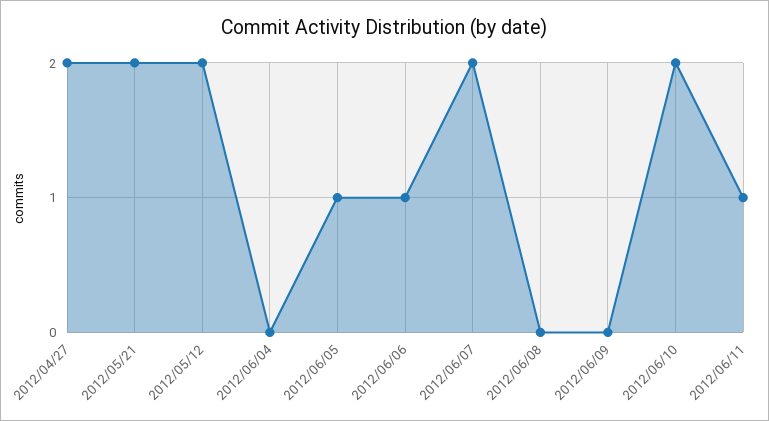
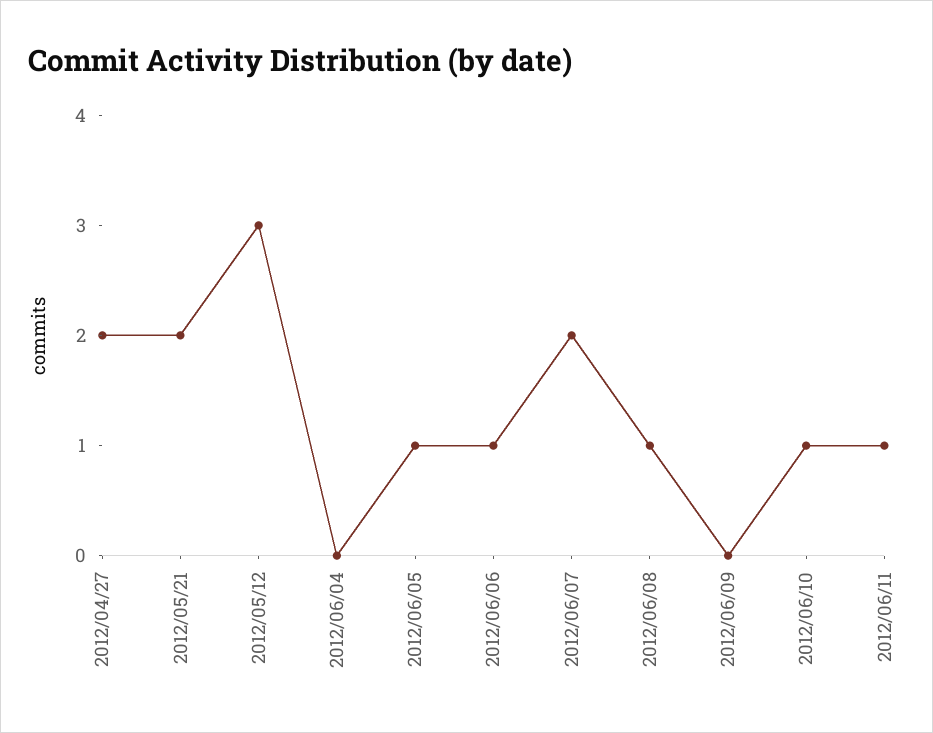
2012/05/12: 2 -> 3
2012/06/08: 0 -> 1
2012/06/10: 2 -> 1

